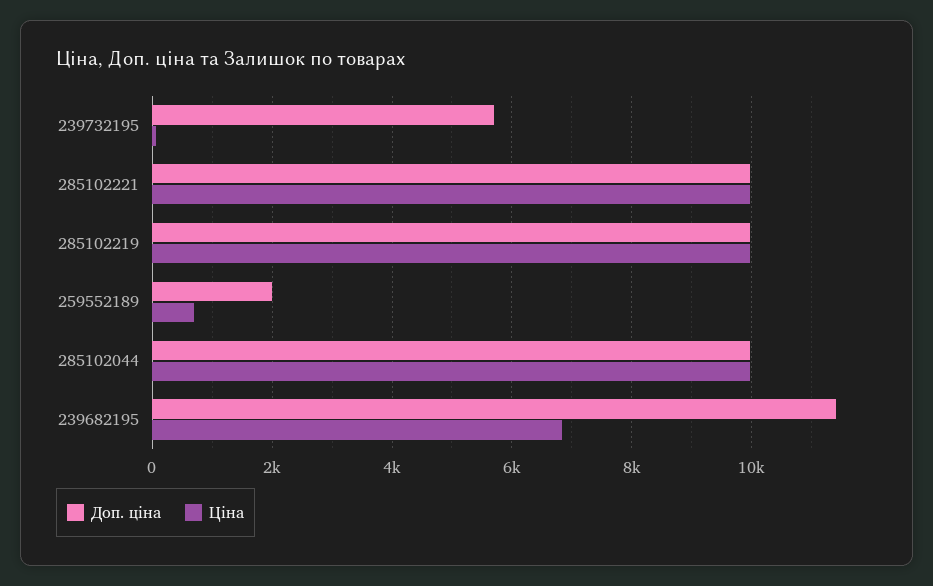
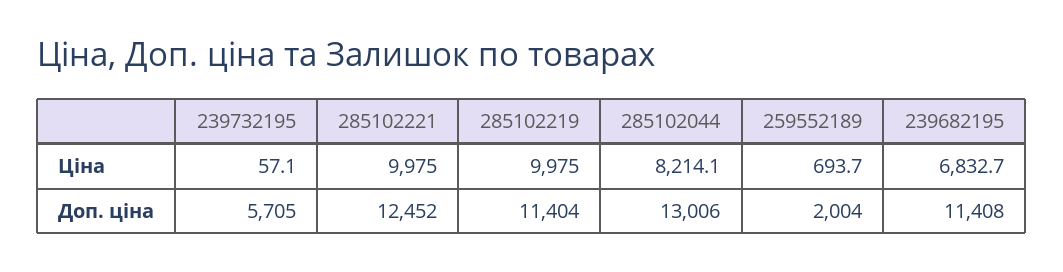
Доп. ціна, 285102221: 10000 -> 12452
Доп. ціна, 285102219: 10000 -> 11404
Доп. ціна, 285102044: 10000 -> 13006
Ціна, 285102044: 10000 -> 8214.1

